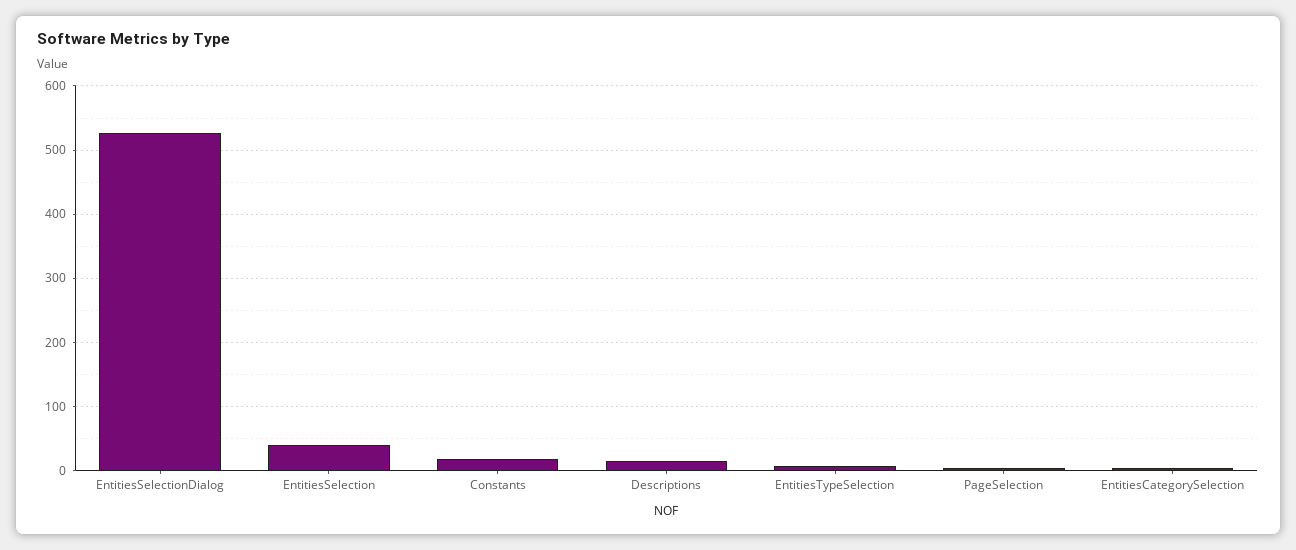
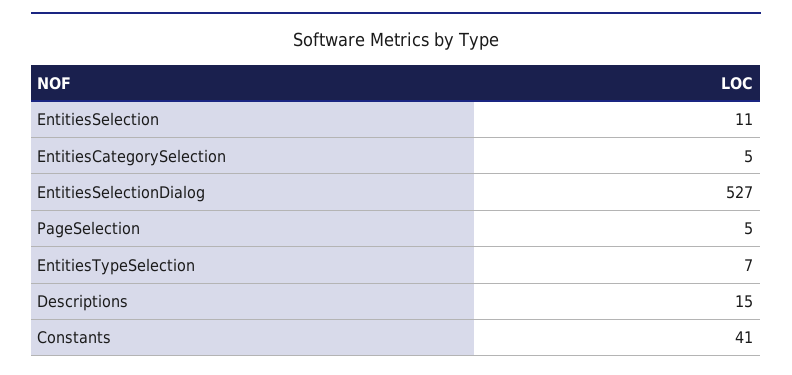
EntitiesSelection: 40 -> 11
Constants: 20 -> 41

